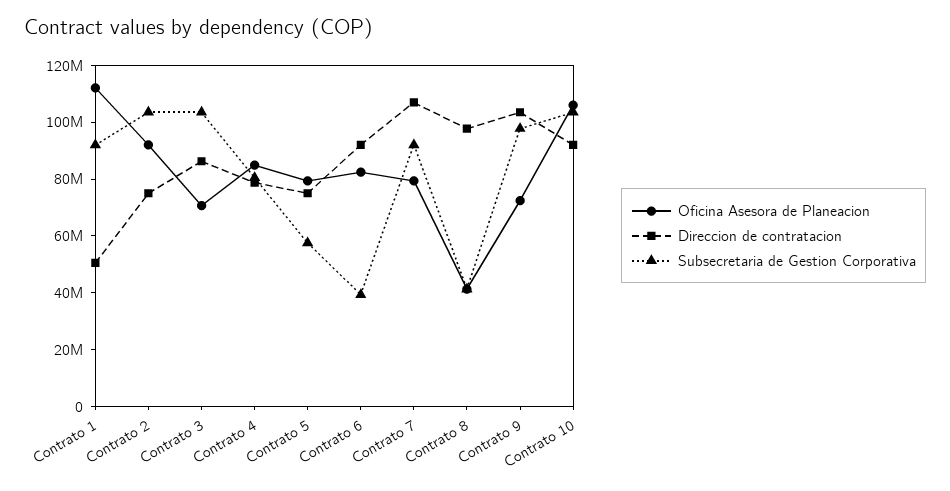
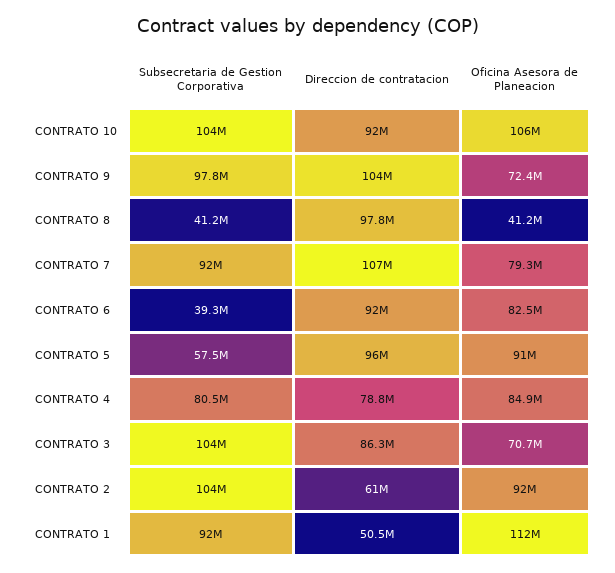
Direccion de contratacion, Contrato 2: 75000000 -> 61000000
Oficina Asesora de Planeacion, Contrato 5: 80000000 -> 91000000
Direccion de contratacion, Contrato 5: 75000000 -> 96000000

